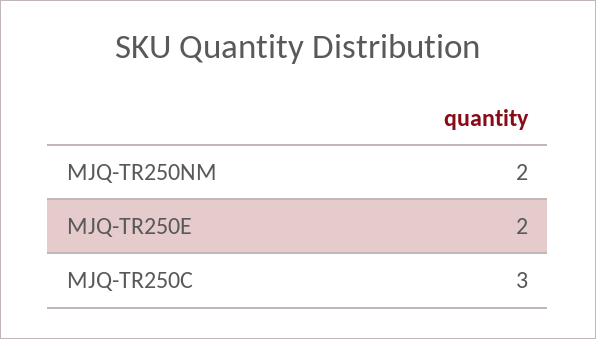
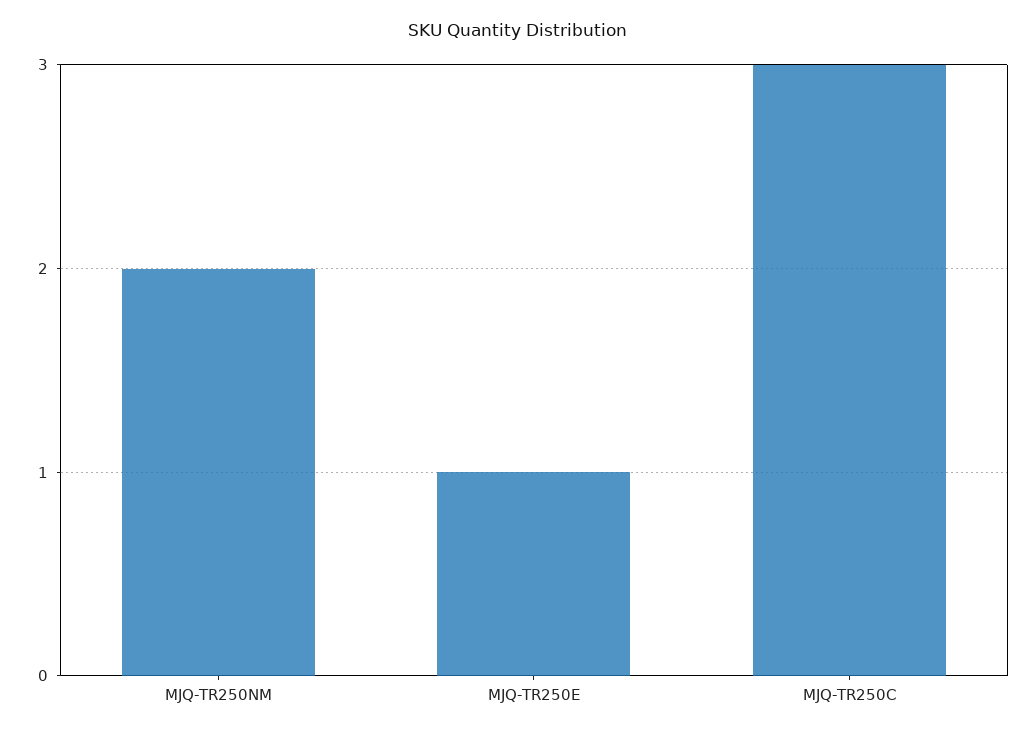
MJQ-TR250E: 2 -> 1

